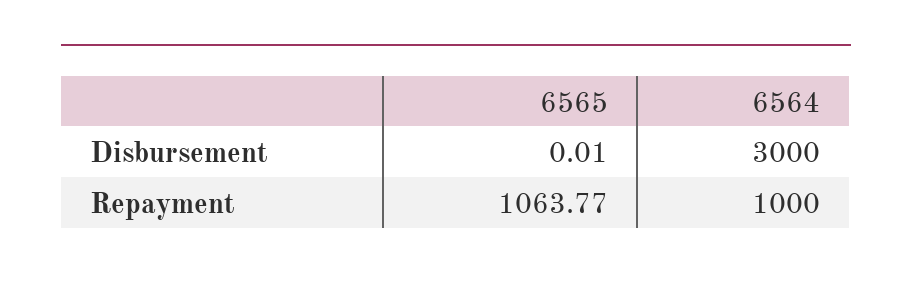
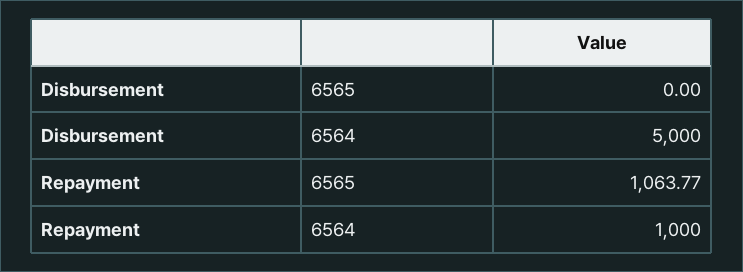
6565, Disbursement: 0.01 -> 0
6564, Disbursement: 3000 -> 5000

